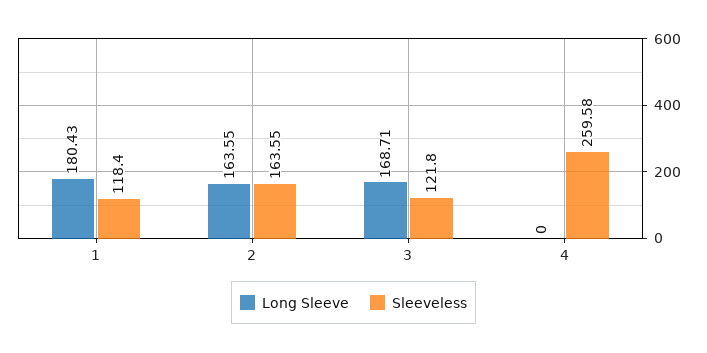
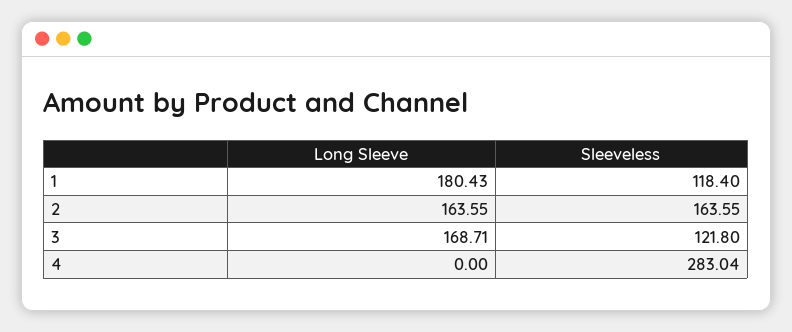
Sleeveless, 4: 259.58 -> 283.04

